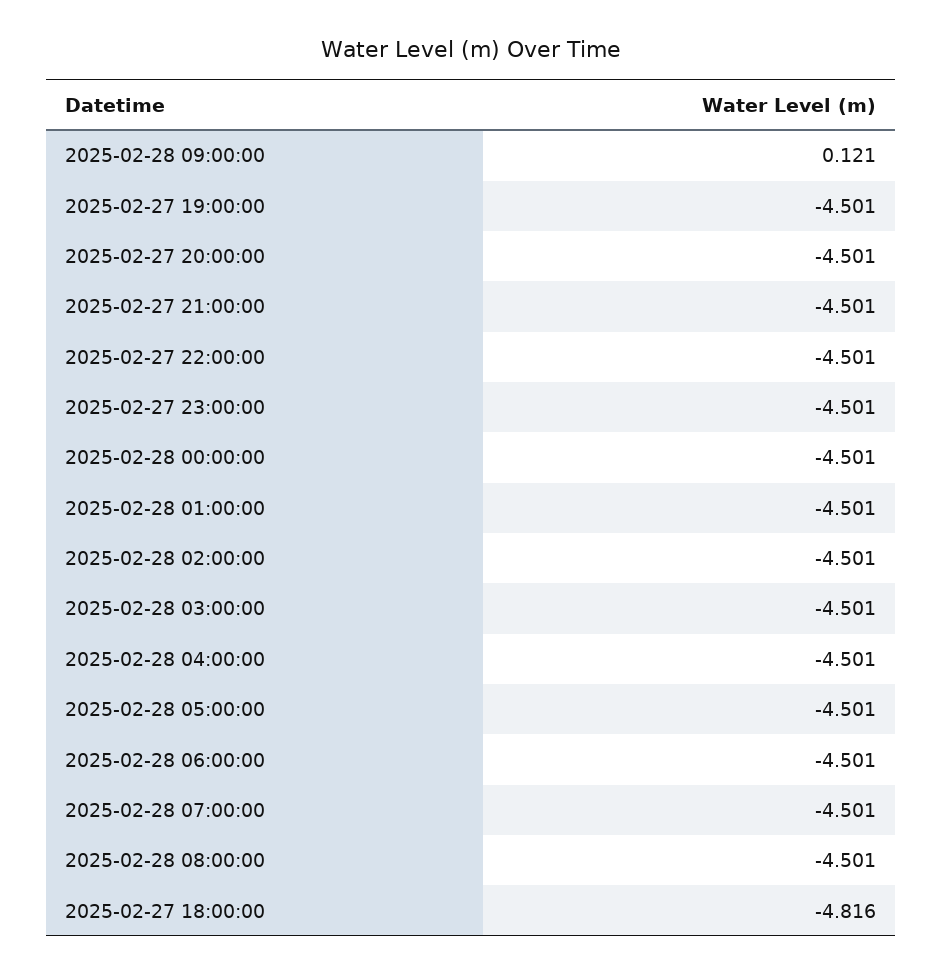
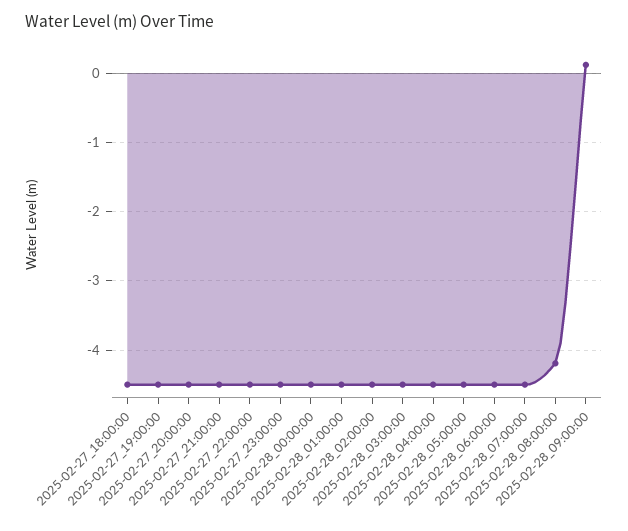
2025-02-28 08:00:00: -4.501 -> -4.2
2025-02-27 18:00:00: -4.816 -> -4.5

